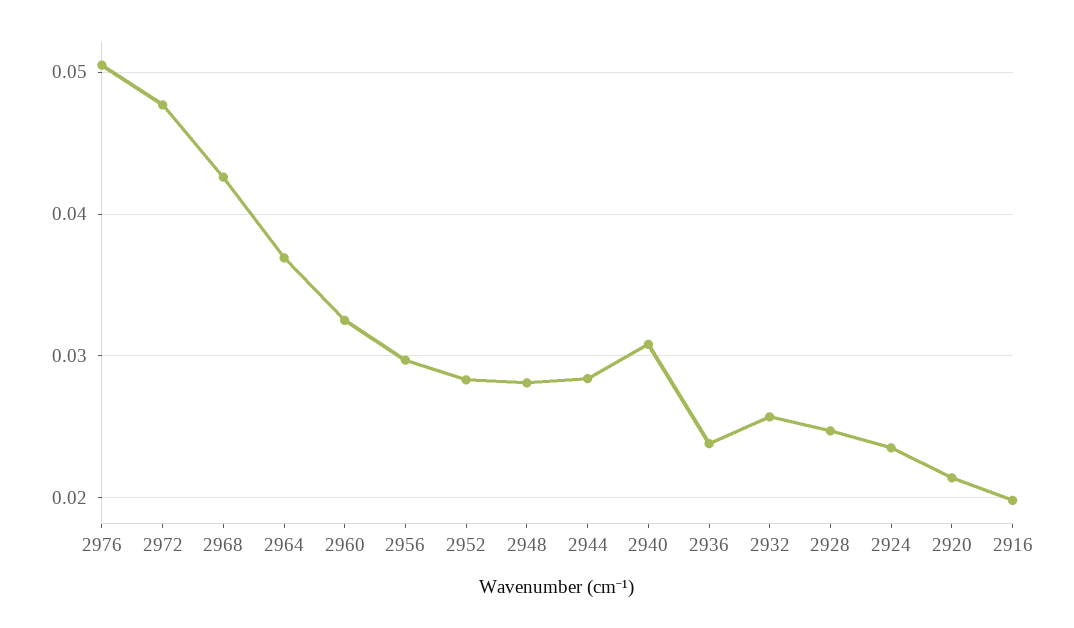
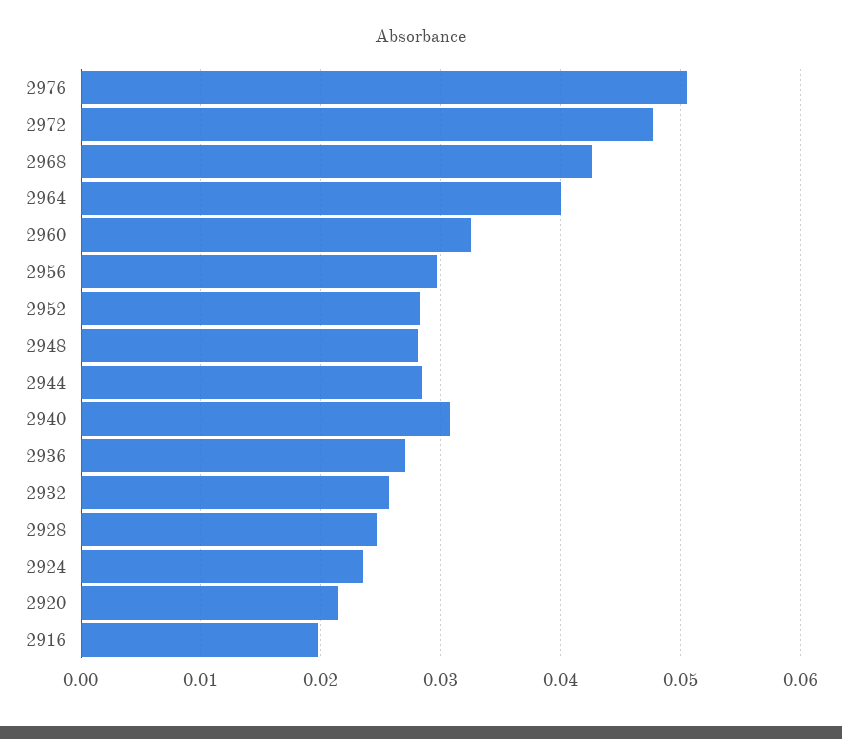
2964: 0.037 -> 0.04
2936: 0.024 -> 0.027

